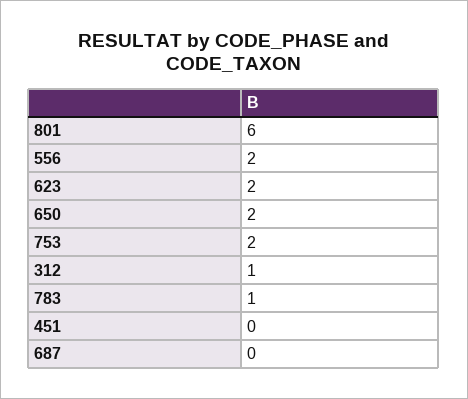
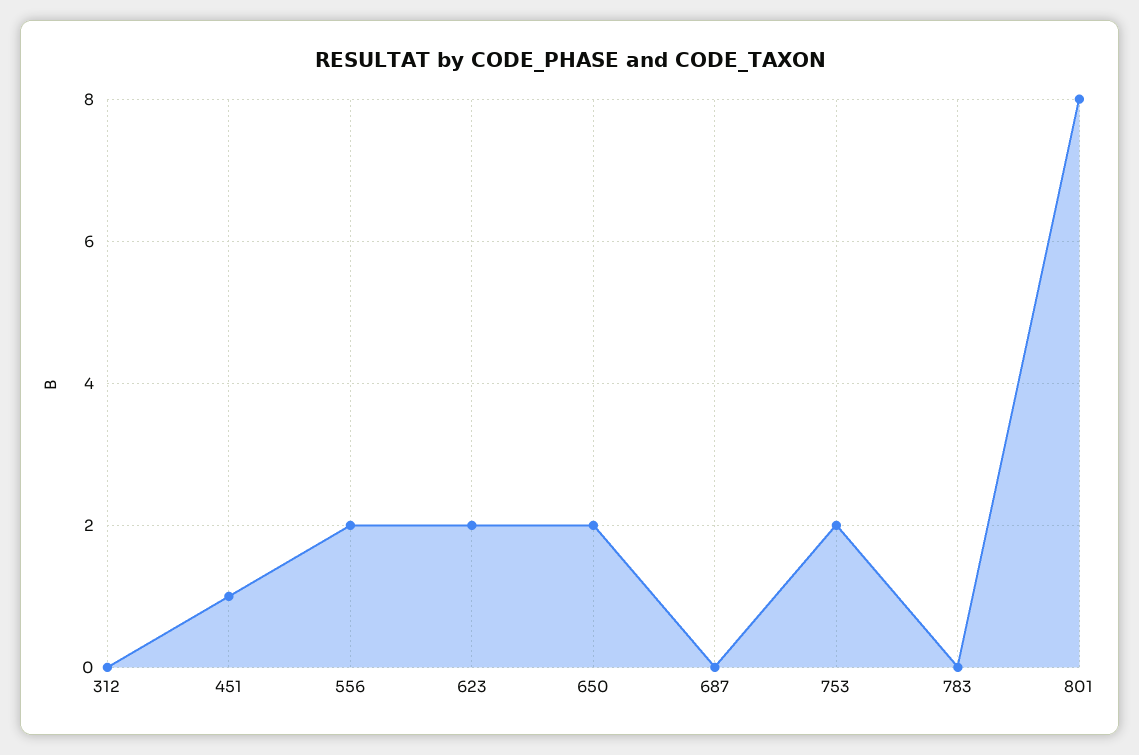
801: 6 -> 8
312: 1 -> 0
783: 1 -> 0
451: 0 -> 1

